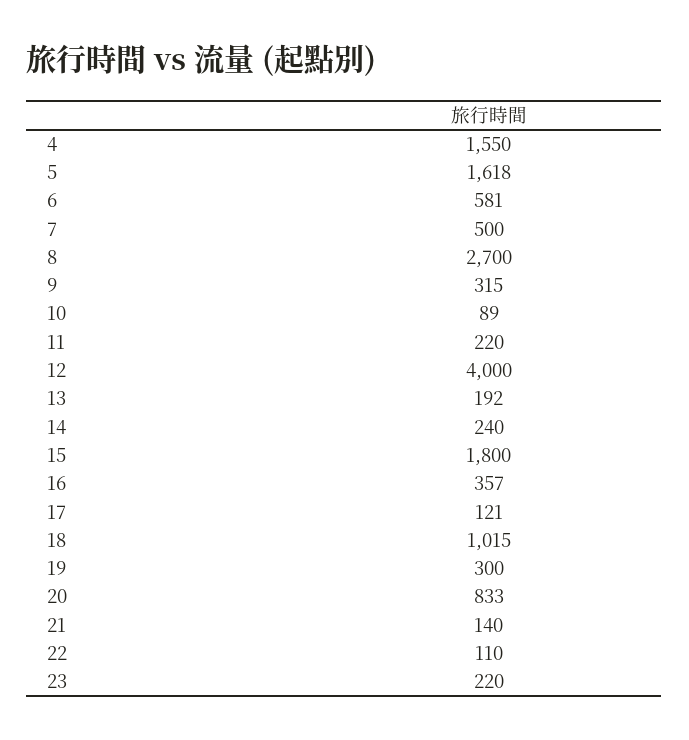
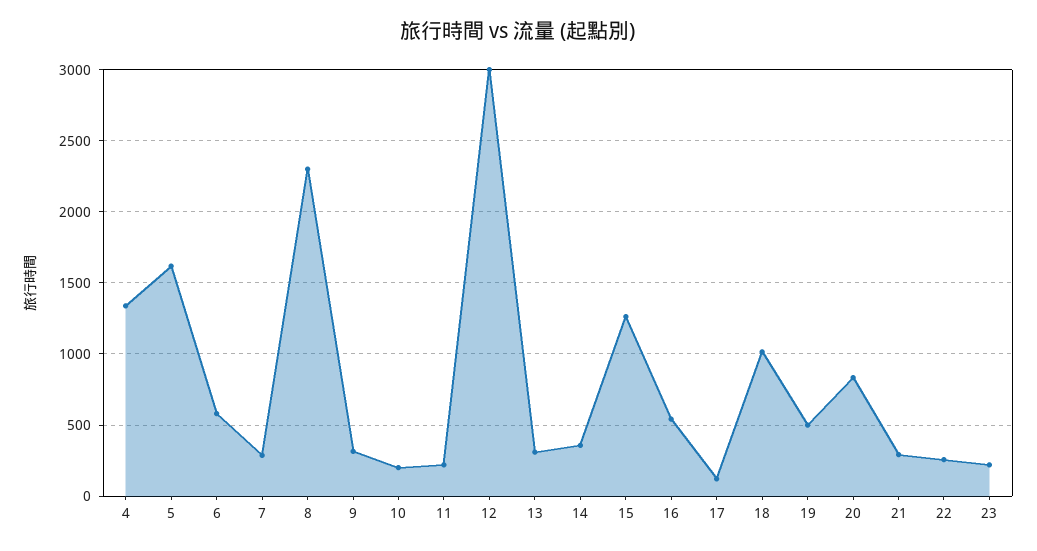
4: 1550 -> 1350
7: 500 -> 300
8: 2700 -> 2300
10: 89 -> 200
12: 4000 -> 3000
13: 192 -> 300
14: 240 -> 350
15: 1800 -> 1250
16: 357 -> 550
19: 300 -> 500
21: 140 -> 300
22: 110 -> 250

